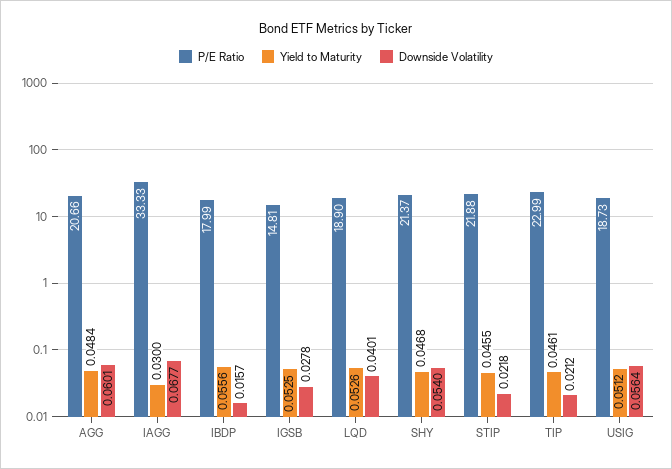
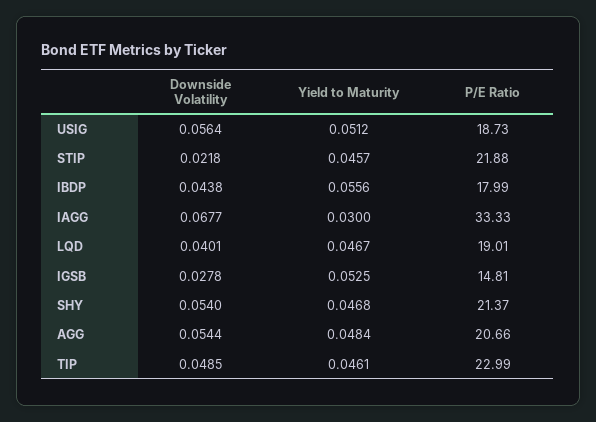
Downside Volatility, AGG: 0.0601 -> 0.0544
Downside Volatility, IBDP: 0.0157 -> 0.0438
P/E Ratio, LQD: 18.9 -> 19.01
Yield to Maturity, LQD: 0.0526 -> 0.0467
Yield to Maturity, STIP: 0.0455 -> 0.0457
Downside Volatility, TIP: 0.0212 -> 0.0485

